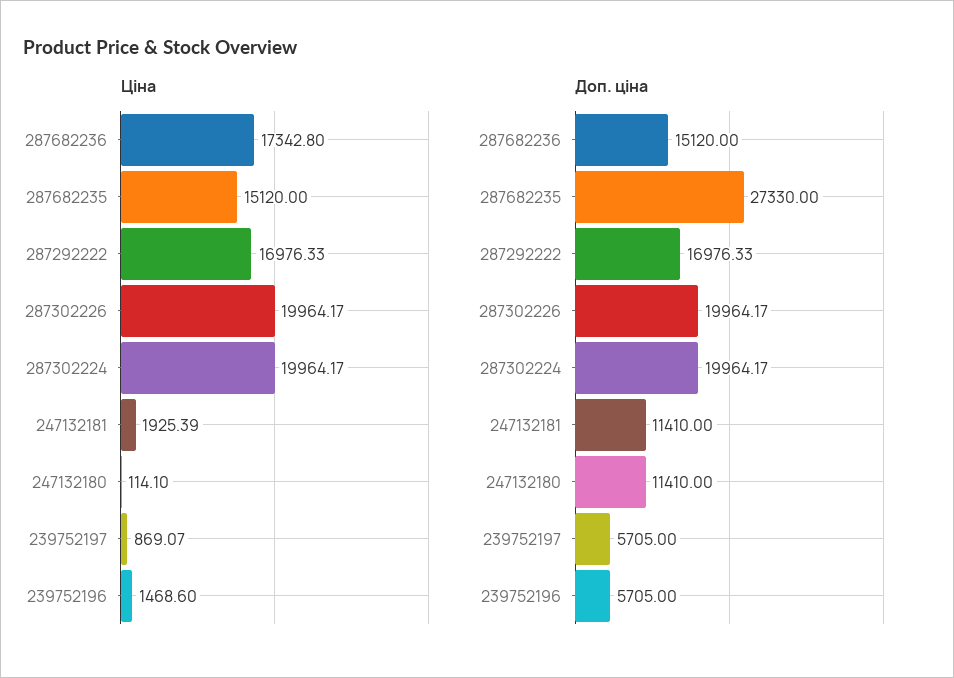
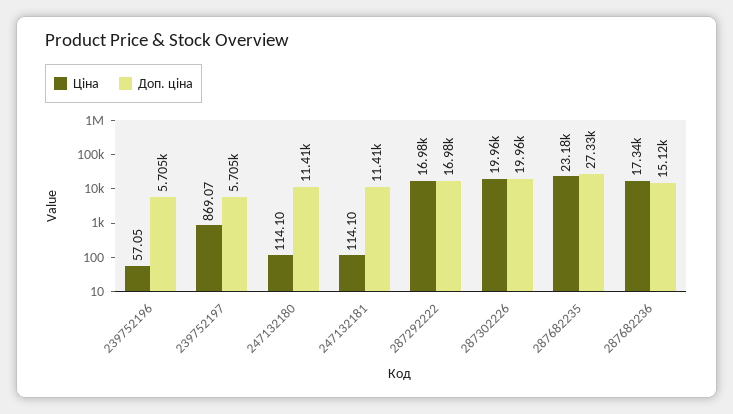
Ціна, 287682235: 15120 -> 23180
Ціна, 287302224: 19964.17 -> none
Ціна, 247132181: 1925.39 -> 114.1
Ціна, 239752196: 1468.6 -> 57.05
Доп. ціна, 287302224: 19964.17 -> none

